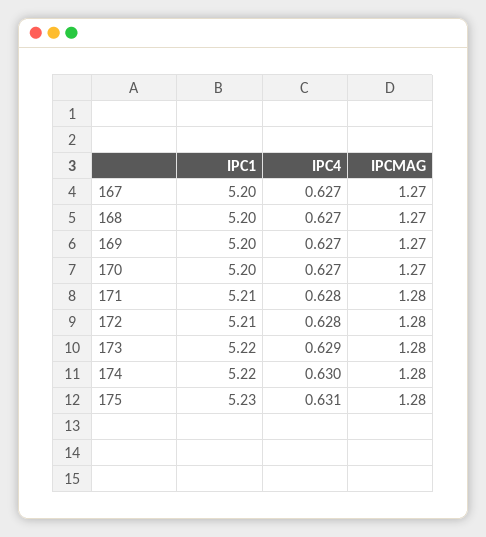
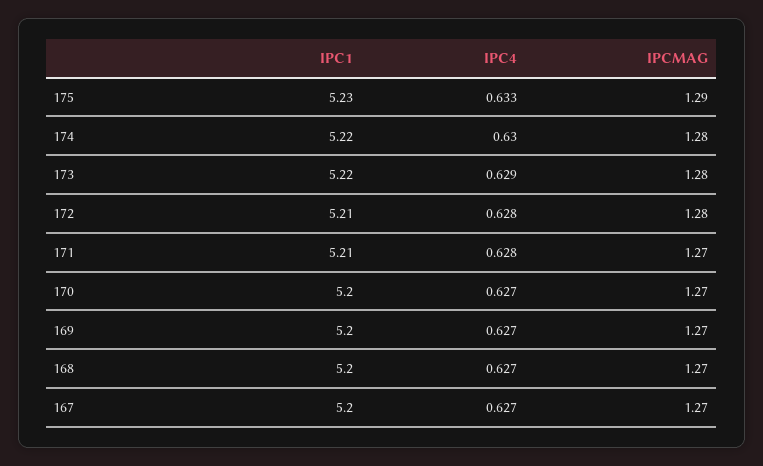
IPCMAG, 171: 1.28 -> 1.27
IPC4, 175: 0.631 -> 0.633
IPCMAG, 175: 1.28 -> 1.29

